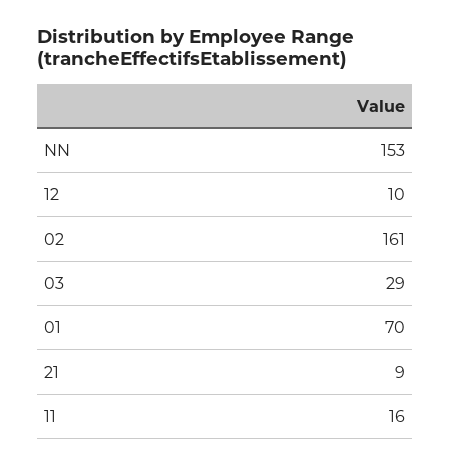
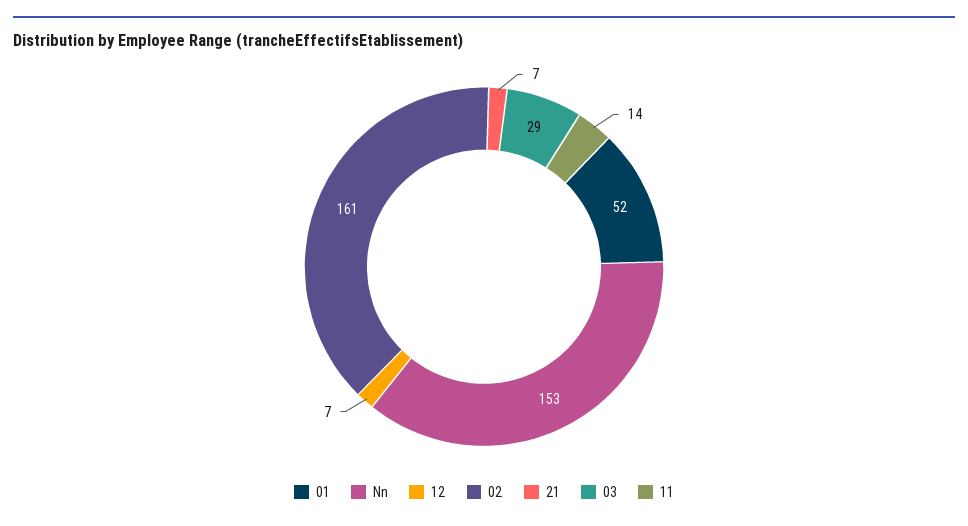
12: 10 -> 7
01: 70 -> 52
21: 9 -> 7
11: 16 -> 14

